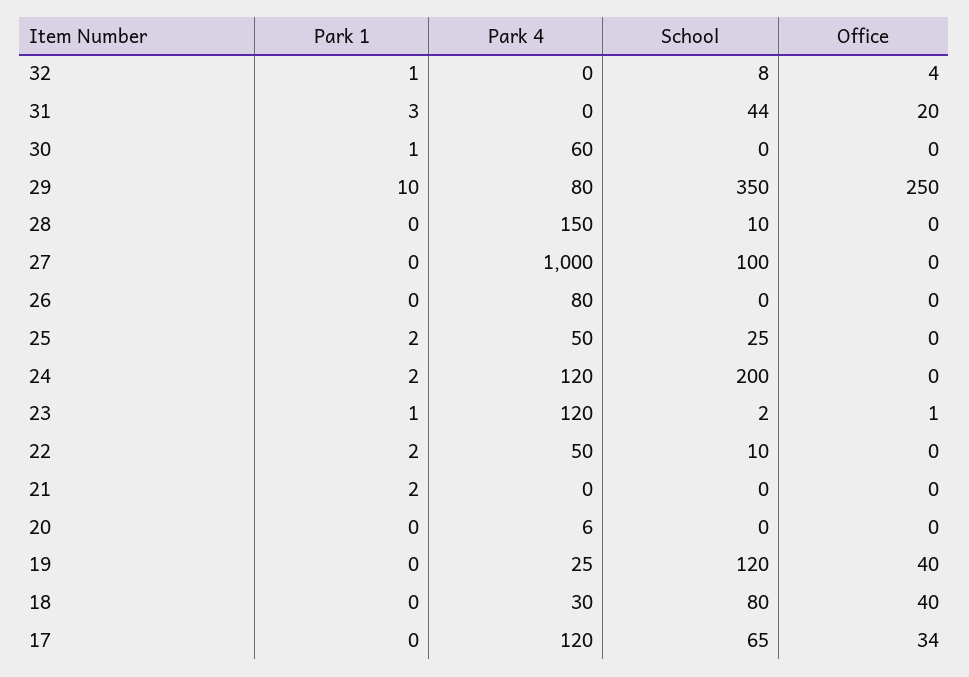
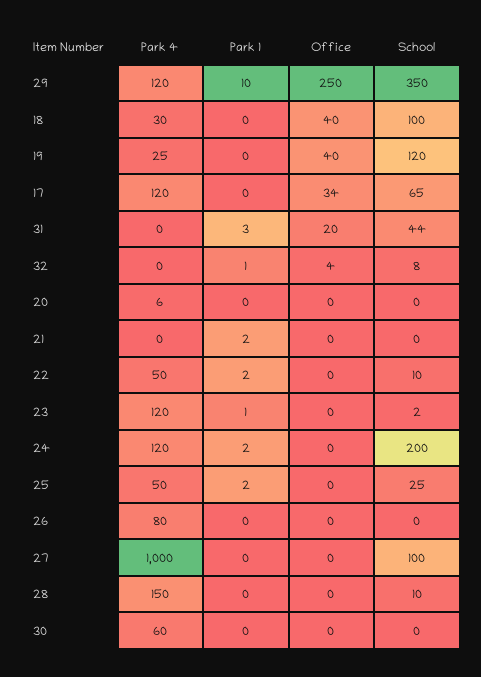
Park 1, 30: 1 -> 0
Park 4, 29: 80 -> 120
Office, 23: 1 -> 0
School, 18: 80 -> 100

